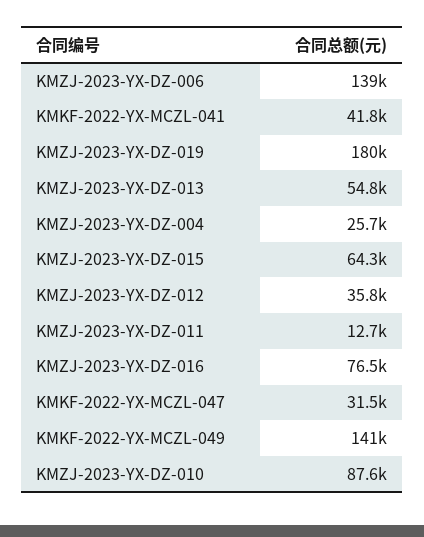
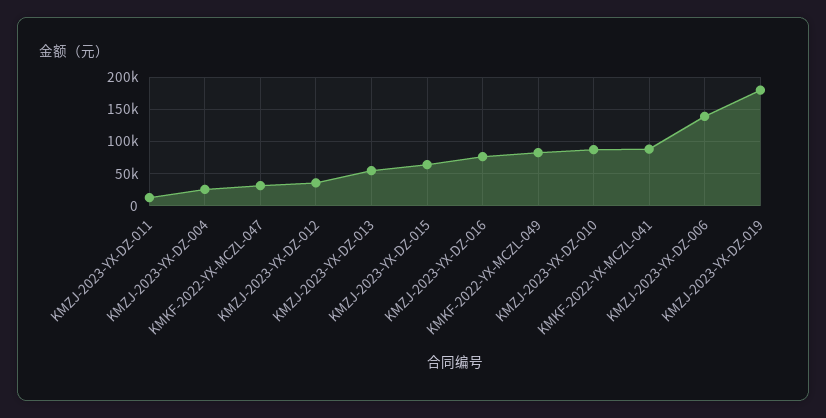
KMKF-2022-YX-MCZL-041: 41800 -> 90000
KMKF-2022-YX-MCZL-049: 141000 -> 80000

